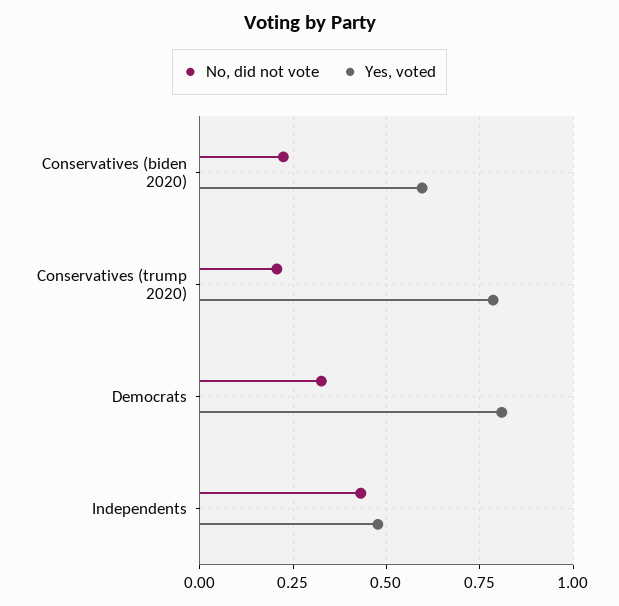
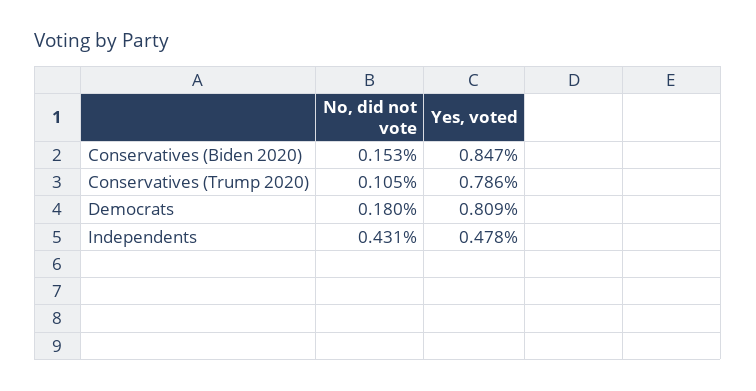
No, did not vote, Conservatives (biden 2020): 0.225 -> 0.153
Yes, voted, Conservatives (biden 2020): 0.6 -> 0.847
No, did not vote, Conservatives (trump 2020): 0.2 -> 0.105
No, did not vote, Democrats: 0.325 -> 0.18

